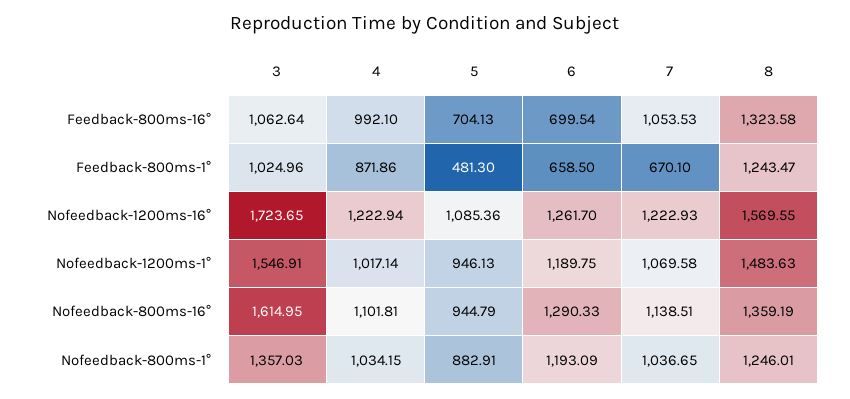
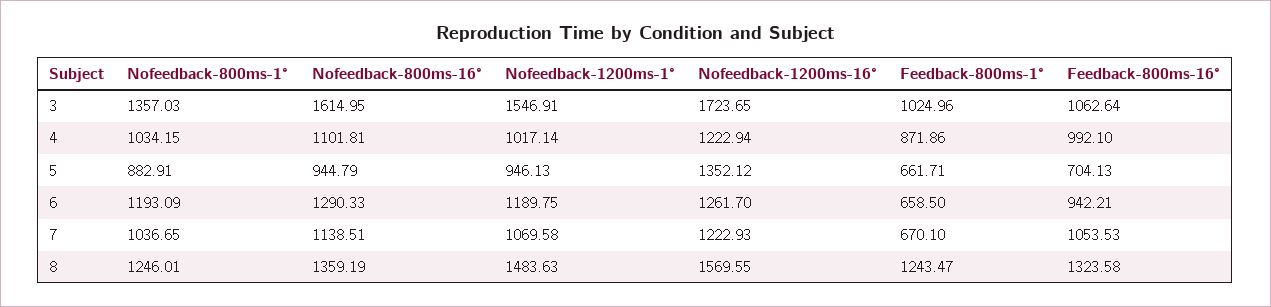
6, Feedback-800ms-16°: 699.54 -> 942.21
5, Feedback-800ms-1°: 481.3 -> 661.71
5, Nofeedback-1200ms-16°: 1085.36 -> 1352.12

